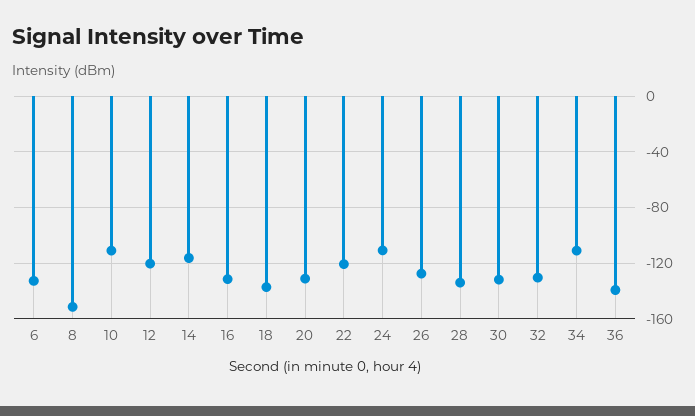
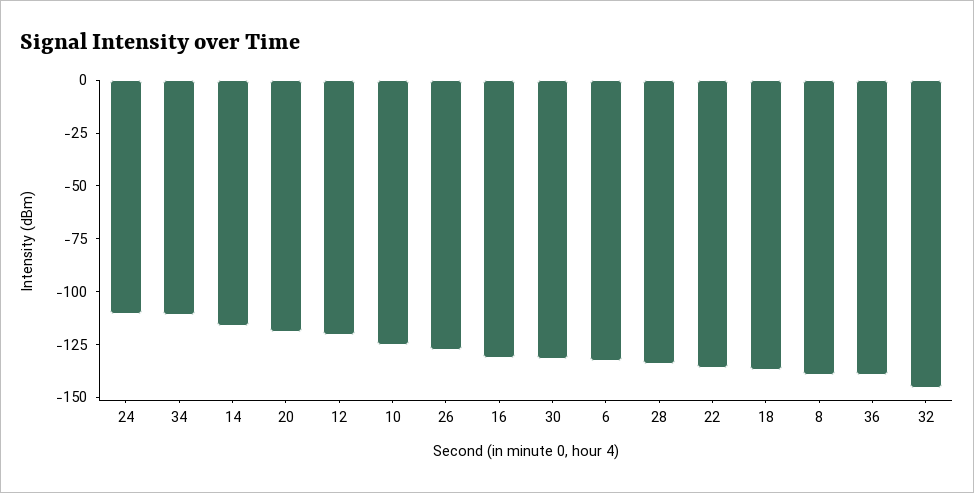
8: -150 -> -140
10: -110 -> -125
20: -130 -> -120
22: -120 -> -135
32: -130 -> -145

